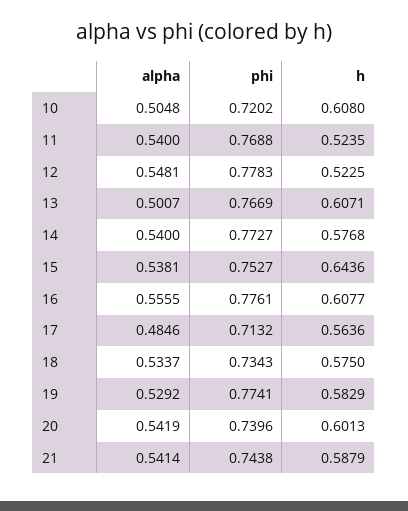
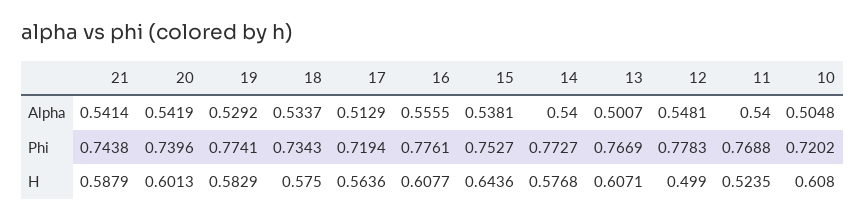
h, 12: 0.5225 -> 0.499
alpha, 17: 0.4846 -> 0.5129
phi, 17: 0.7132 -> 0.7194

